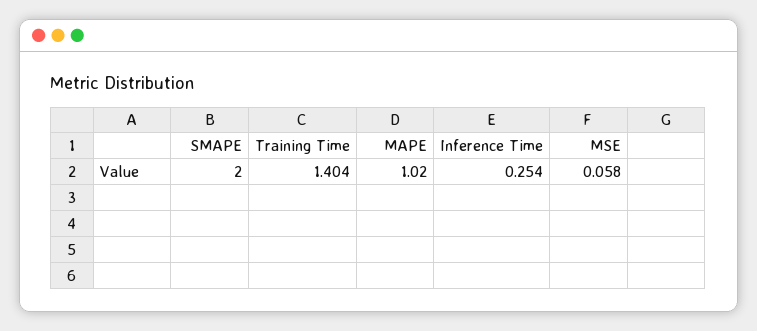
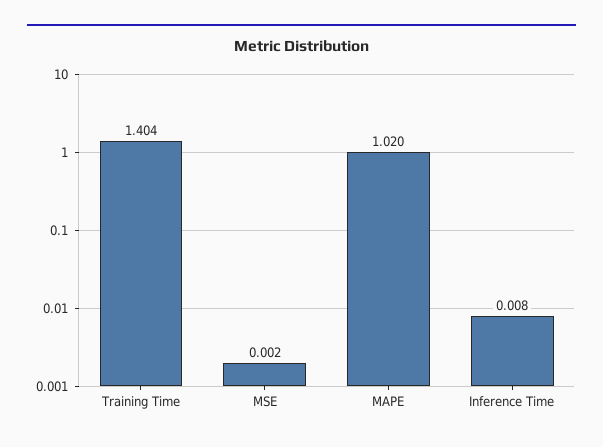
SMAPE: 2 -> none
Inference Time: 0.254 -> 0.008
MSE: 0.058 -> 0.002

